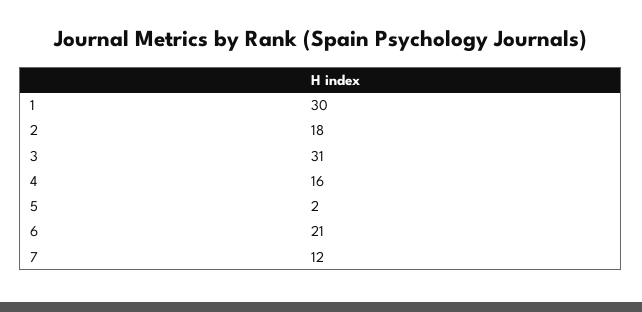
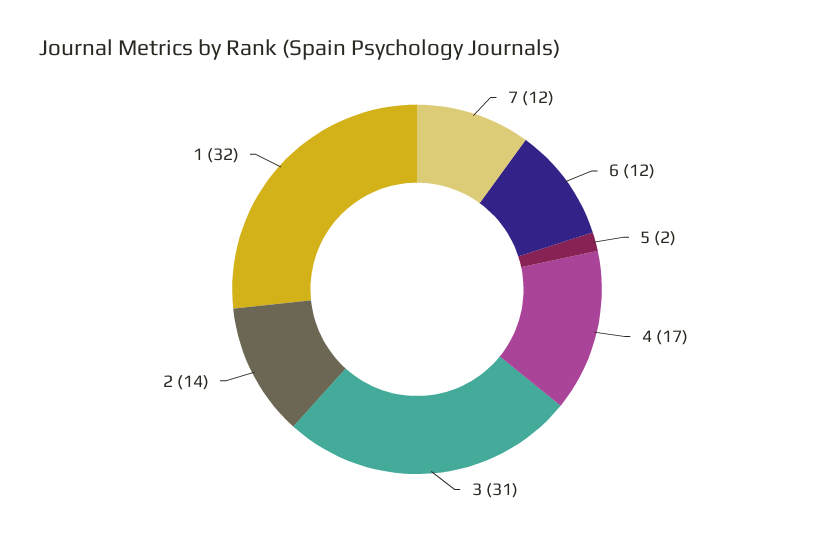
1: 30 -> 32
2: 18 -> 14
4: 16 -> 17
6: 21 -> 12

